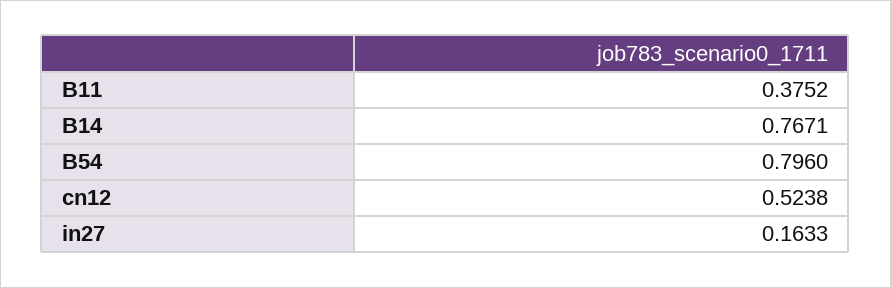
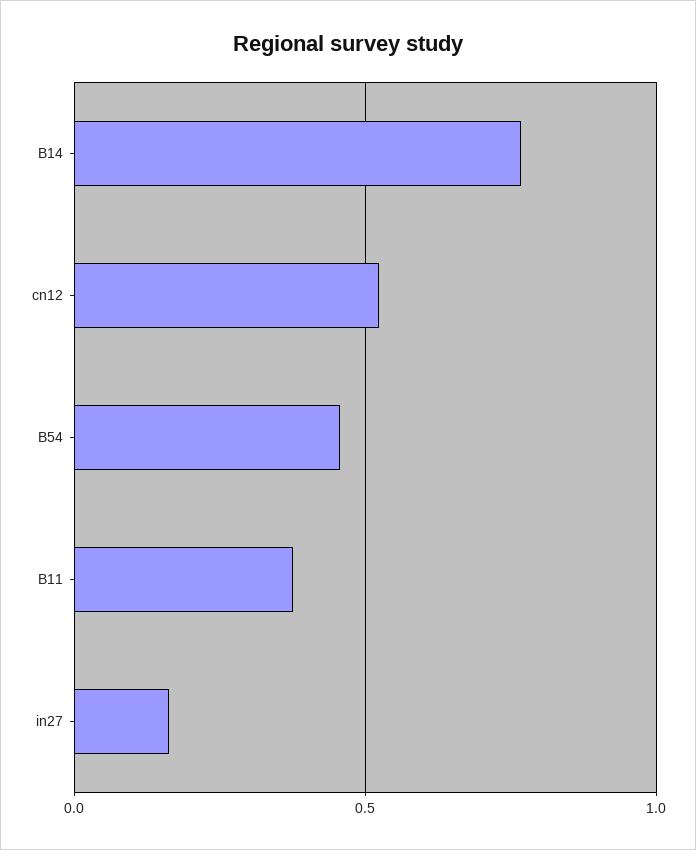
B54: 0.796 -> 0.45

